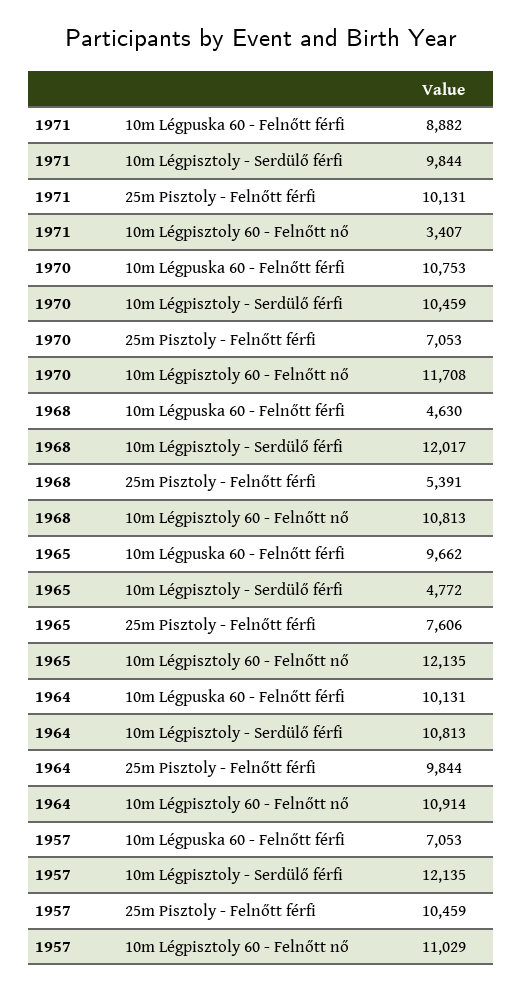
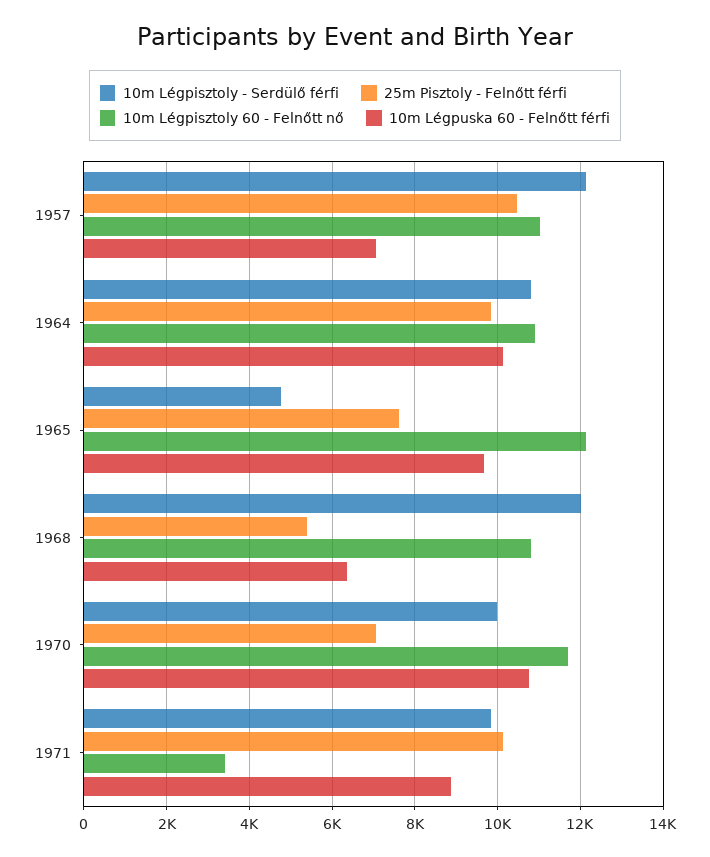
10m Légpisztoly - Serdülő férfi, 1970: 10459 -> 10000
10m Légpuska 60 - Felnőtt férfi, 1968: 4630 -> 6400

